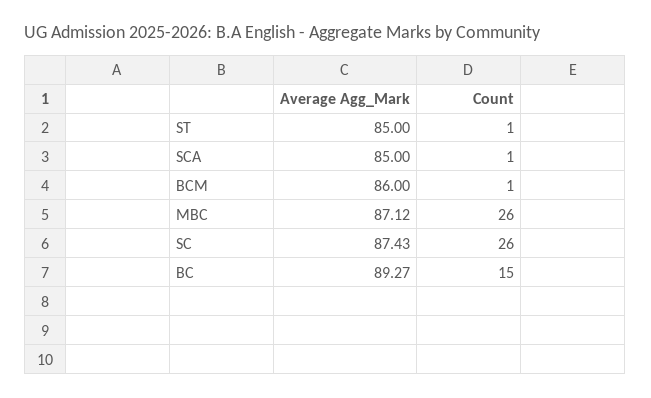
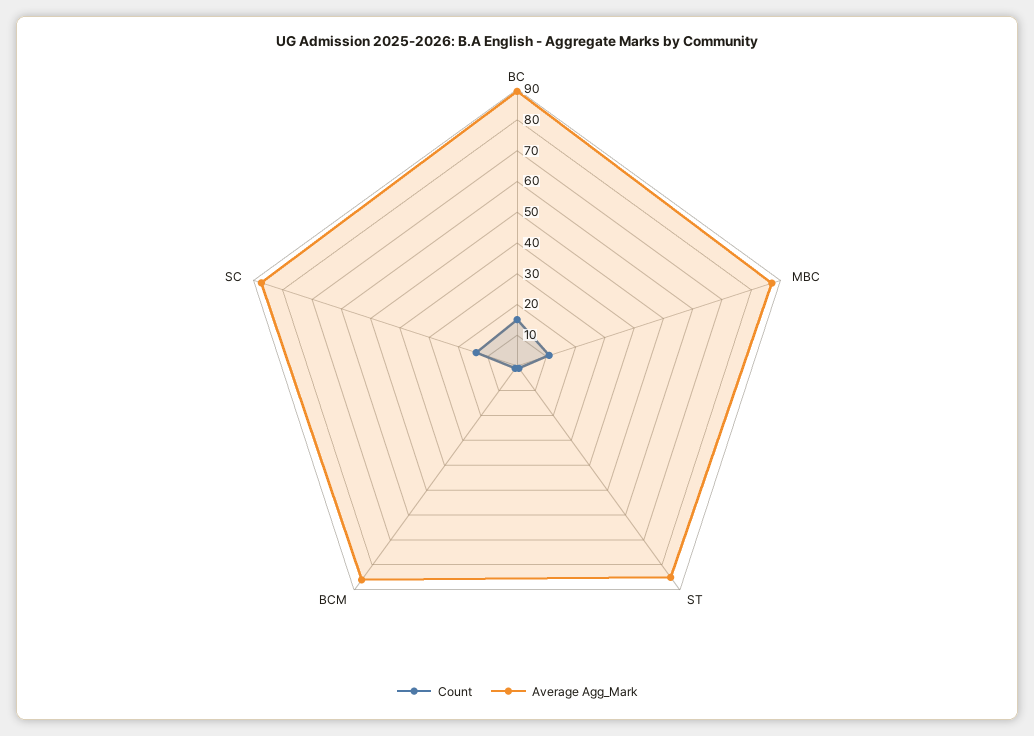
Average Agg_Mark, SCA: 85 -> none
Count, SCA: 1 -> none
Count, MBC: 26 -> 10
Count, SC: 26 -> 15

